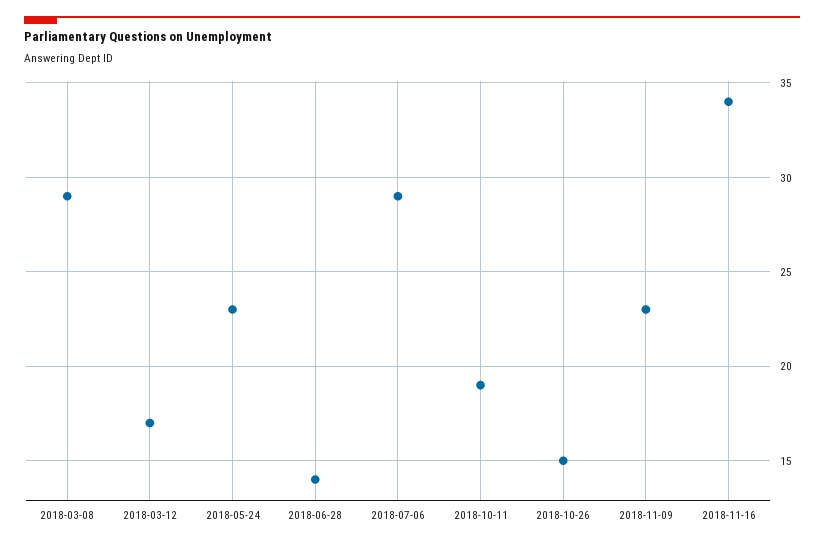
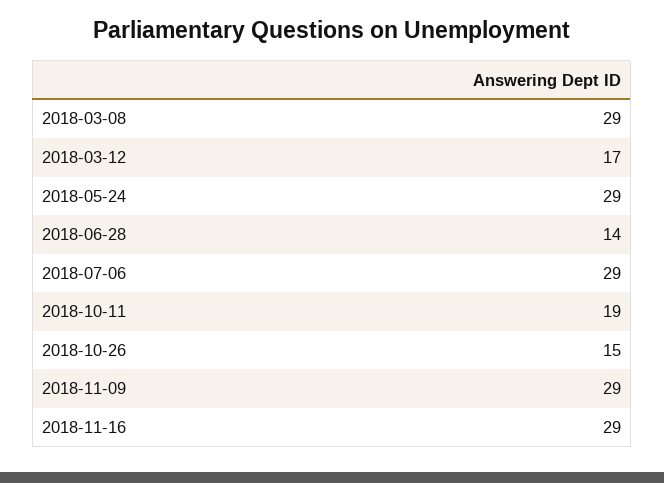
2018-05-24: 23 -> 29
2018-11-09: 23 -> 29
2018-11-16: 34 -> 29

